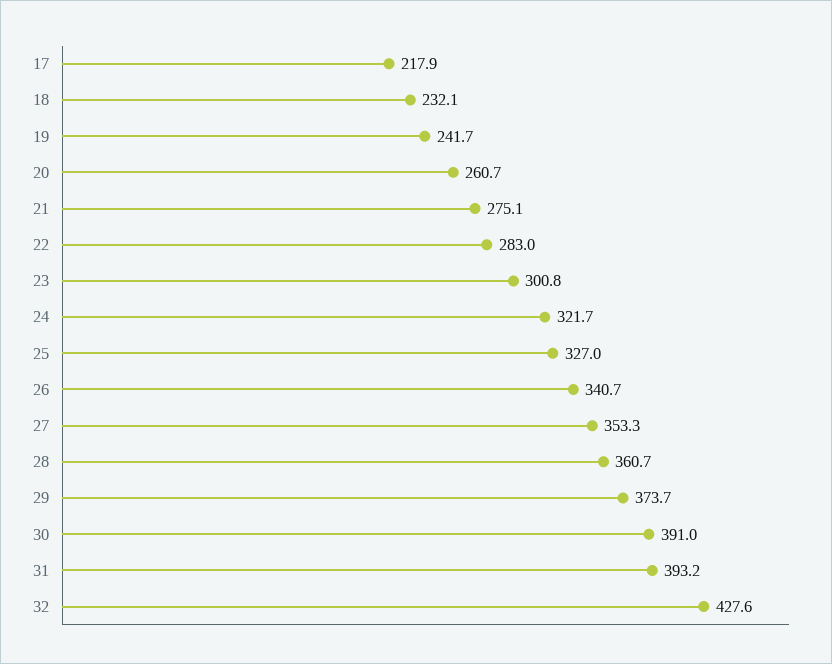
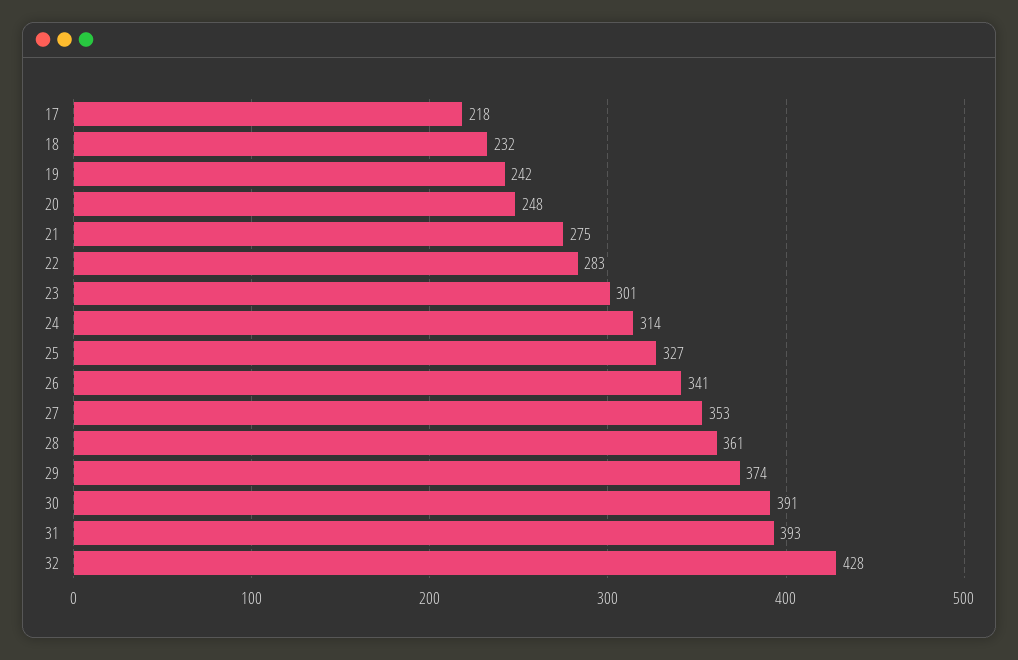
20: 260.7 -> 248
24: 321.7 -> 314

